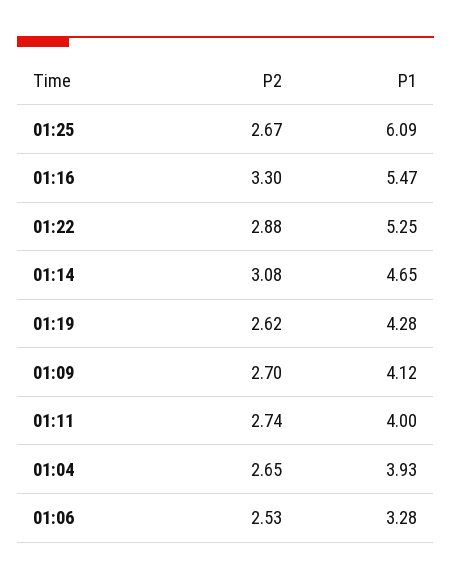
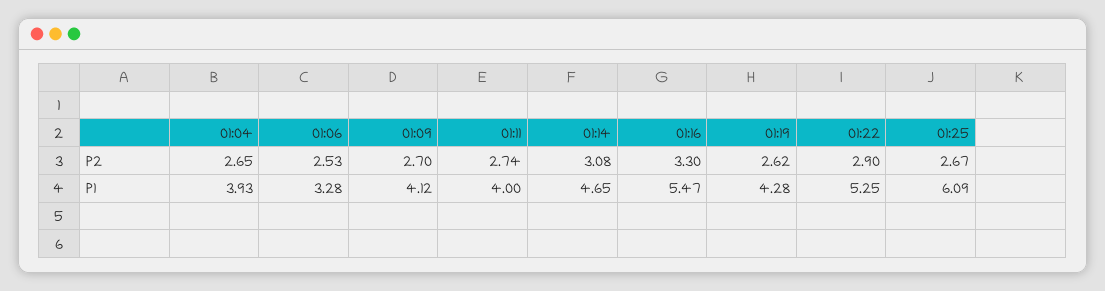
P2, 01:22: 2.88 -> 2.9

